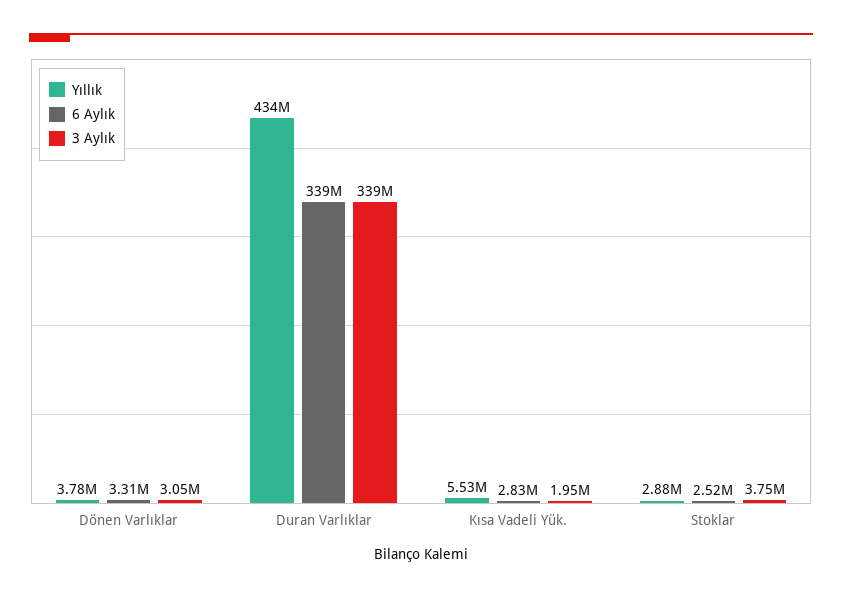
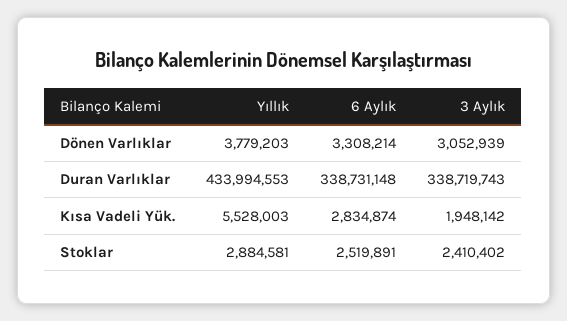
3 Aylık, Stoklar: 3750000 -> 2410402

